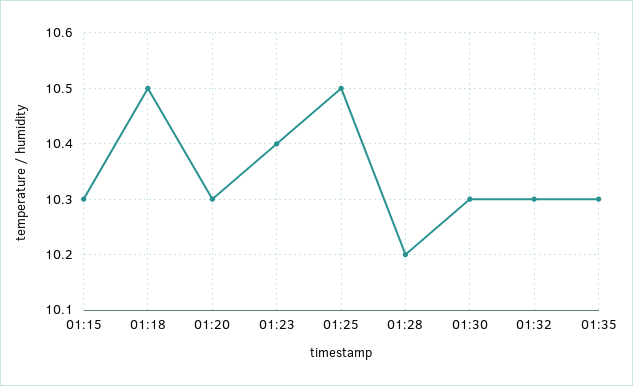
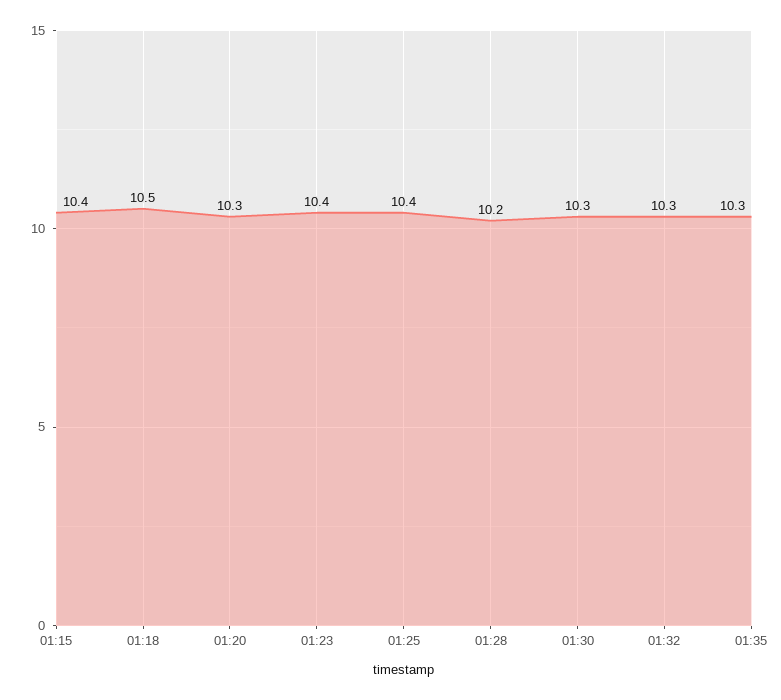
01:15: 10.3 -> 10.4
01:25: 10.5 -> 10.4

